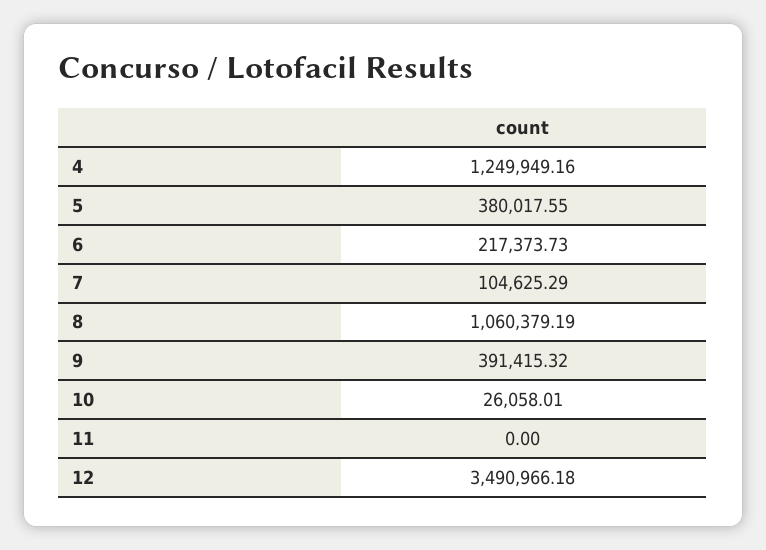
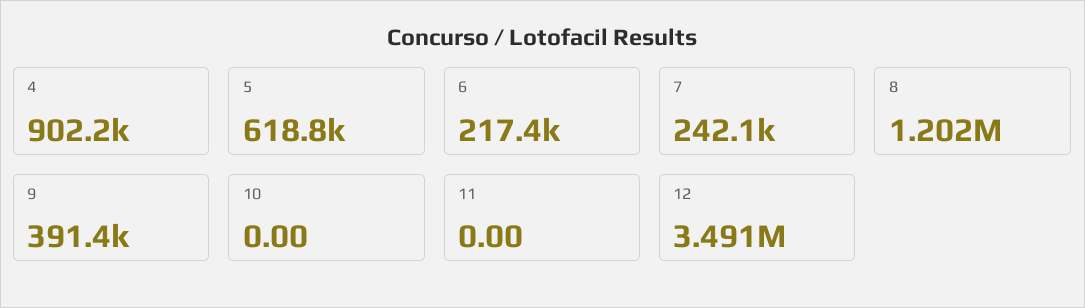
4: 1249949.16 -> 902200
5: 380017.55 -> 618800
7: 104625.29 -> 242100
8: 1060379.19 -> 1202000
10: 26058.01 -> 0

